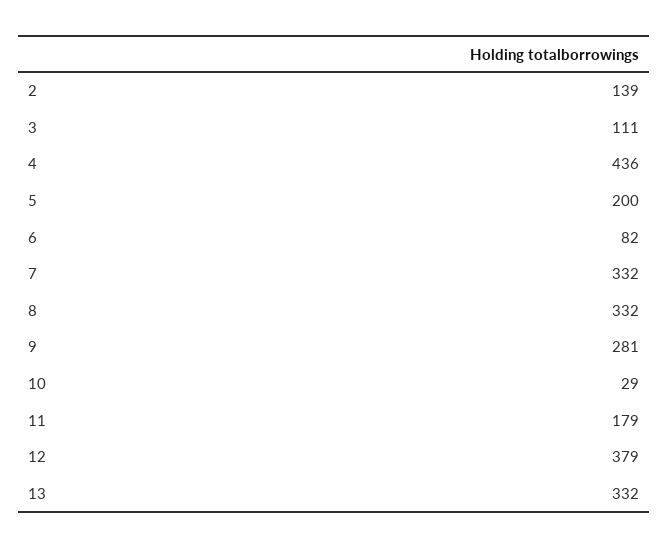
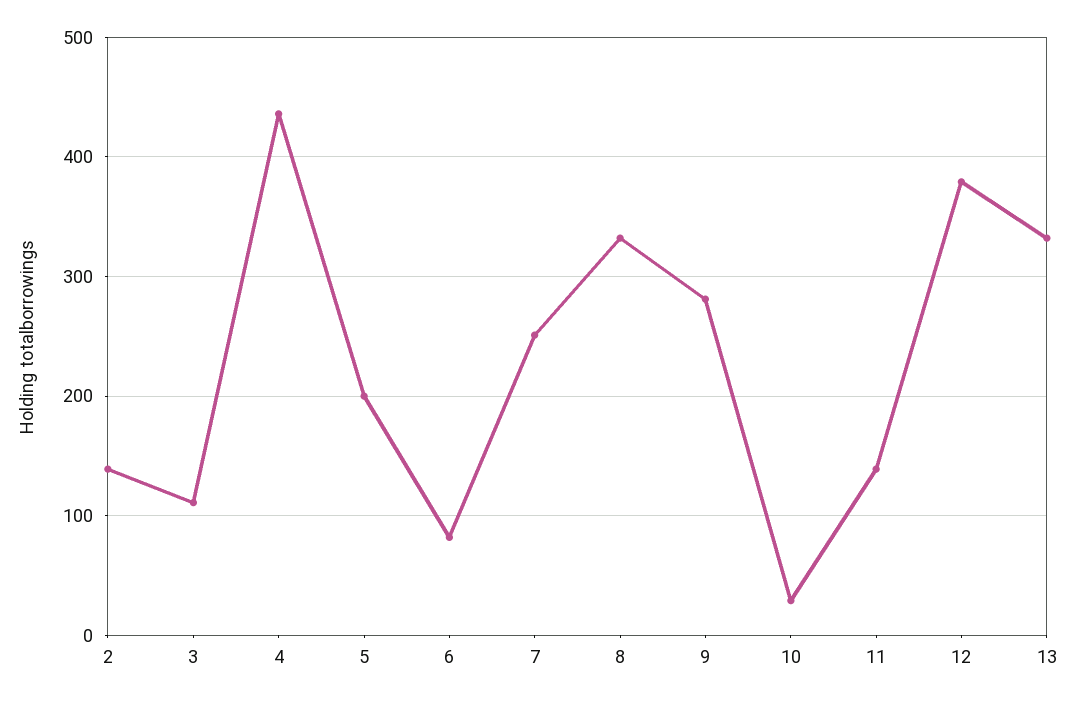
7: 332 -> 250
11: 179 -> 140

